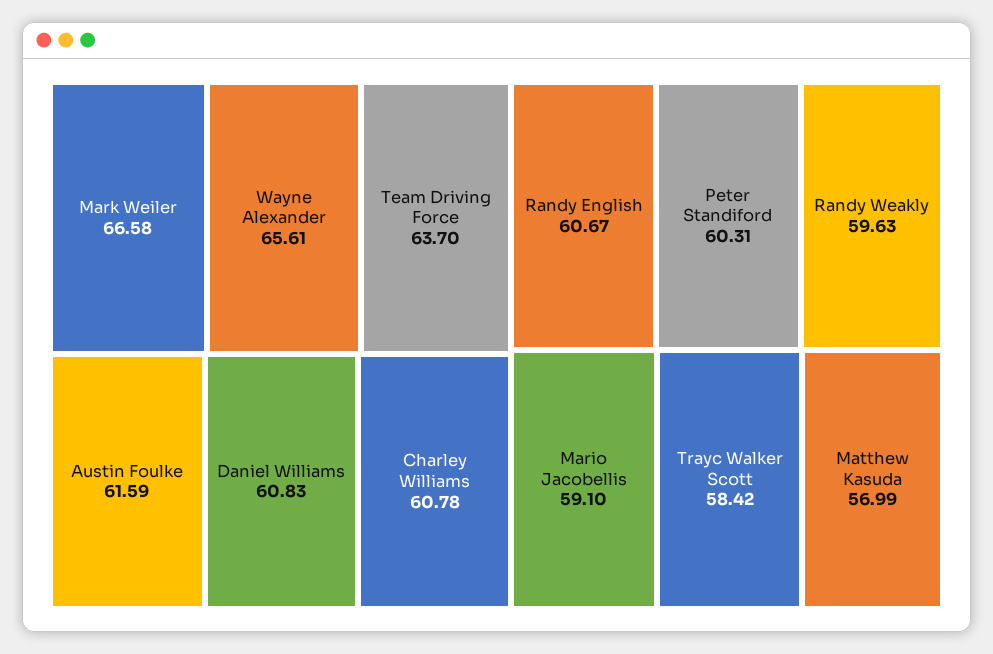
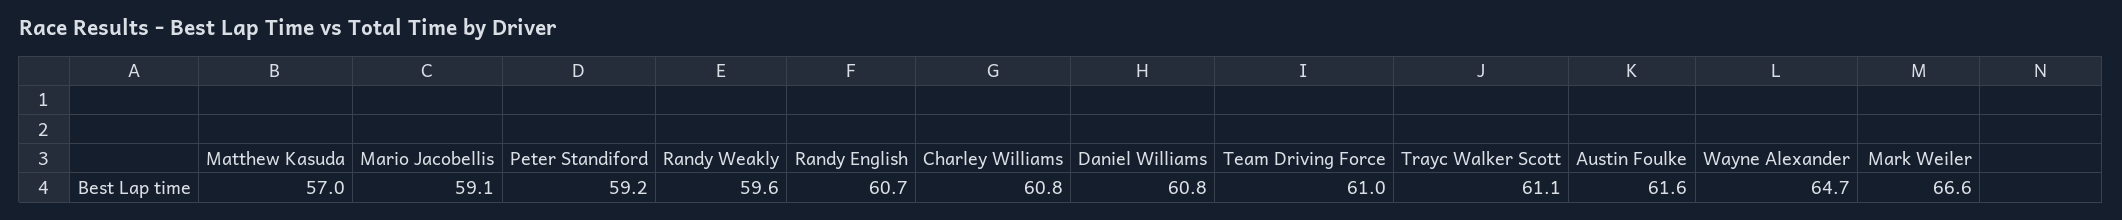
Wayne Alexander: 65.61 -> 64.7
Team Driving Force: 63.7 -> 61
Peter Standiford: 60.31 -> 59.2
Trayc Walker Scott: 58.42 -> 61.1

